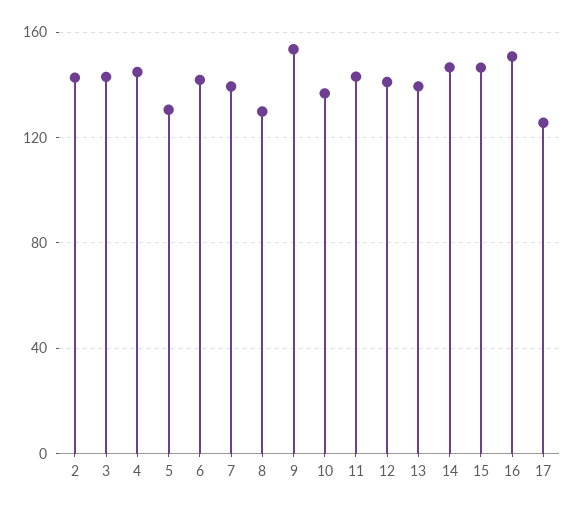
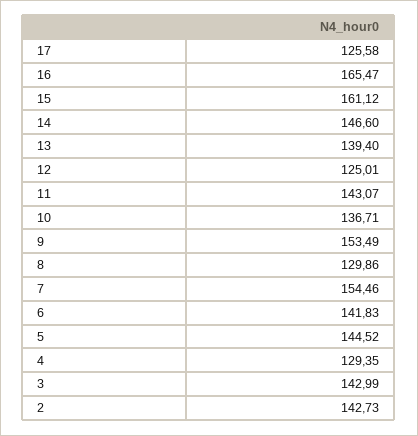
4: 145 -> 129.35
5: 130 -> 144.52
7: 140 -> 154.46
12: 140 -> 125.01
15: 145 -> 161.12
16: 150 -> 165.47

